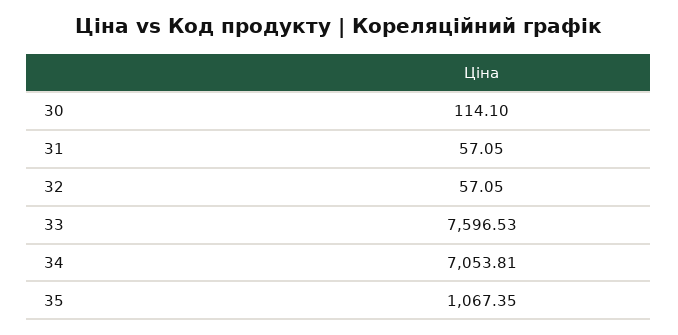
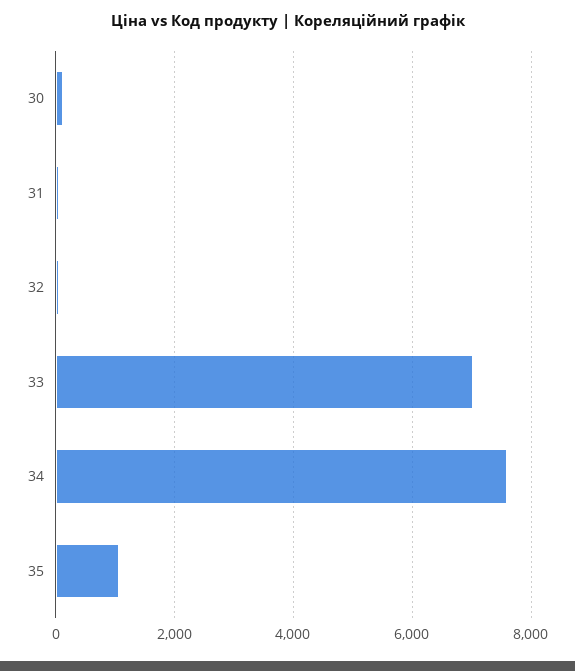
33: 7596.53 -> 7000
34: 7053.81 -> 7600

